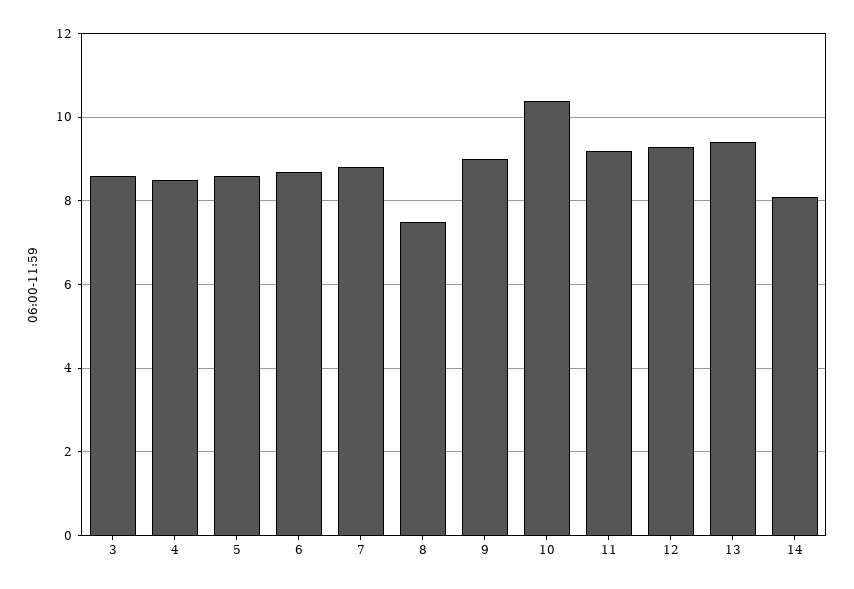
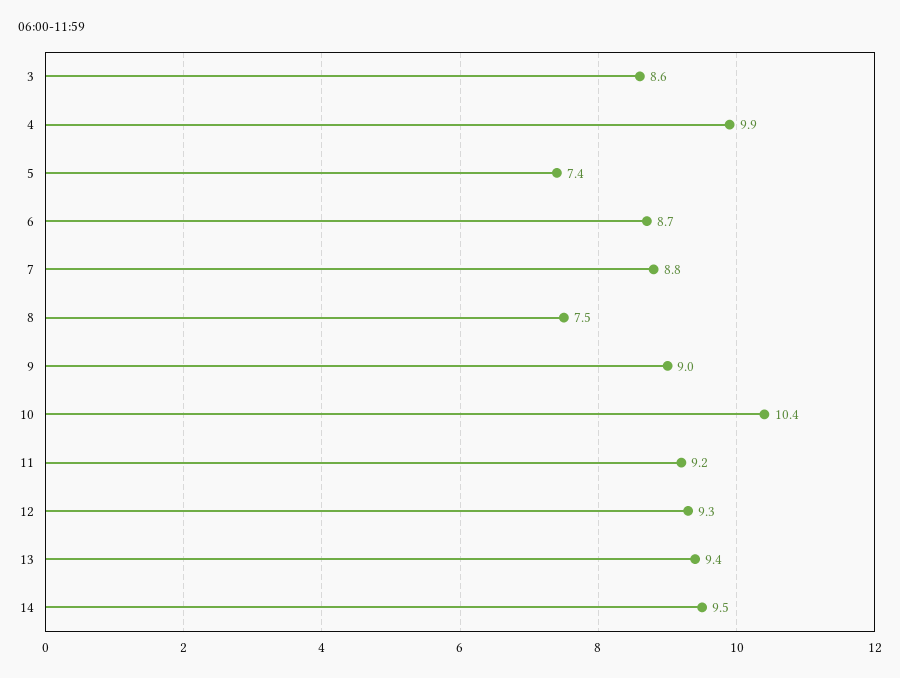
4: 8.5 -> 9.9
5: 8.5 -> 7.4
14: 8 -> 9.5

